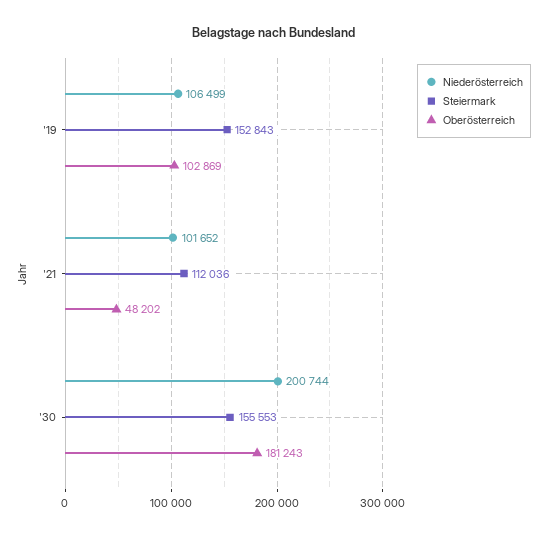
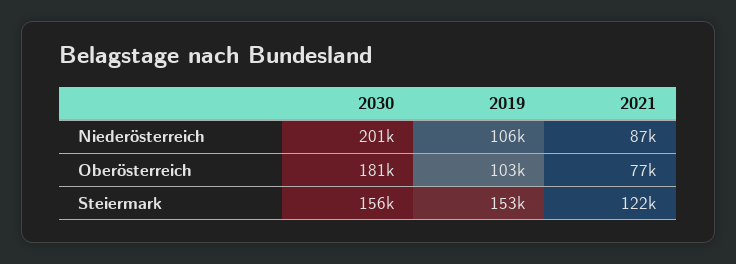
Niederösterreich, '21: 101652 -> 87000
Steiermark, '21: 112036 -> 122000
Oberösterreich, '21: 48202 -> 77000

